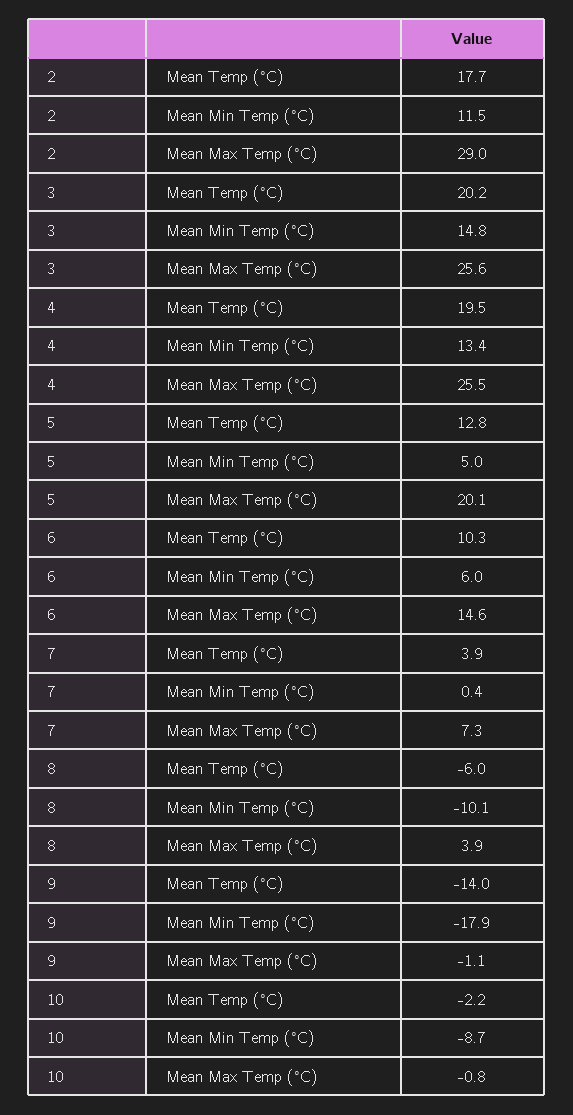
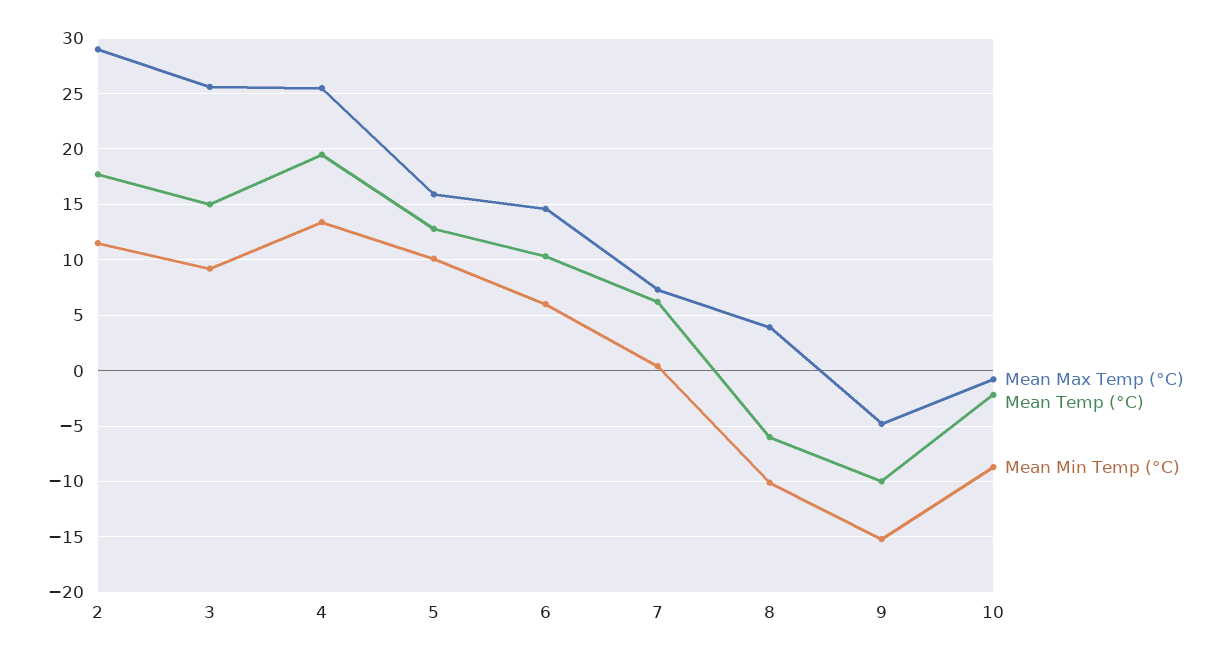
Mean Temp (°C), 3: 20.2 -> 15
Mean Min Temp (°C), 3: 14.8 -> 9
Mean Min Temp (°C), 5: 5 -> 10
Mean Max Temp (°C), 5: 20.1 -> 16
Mean Temp (°C), 7: 3.9 -> 6
Mean Temp (°C), 9: -14 -> -10
Mean Min Temp (°C), 9: -17.9 -> -15
Mean Max Temp (°C), 9: -1.1 -> -5

